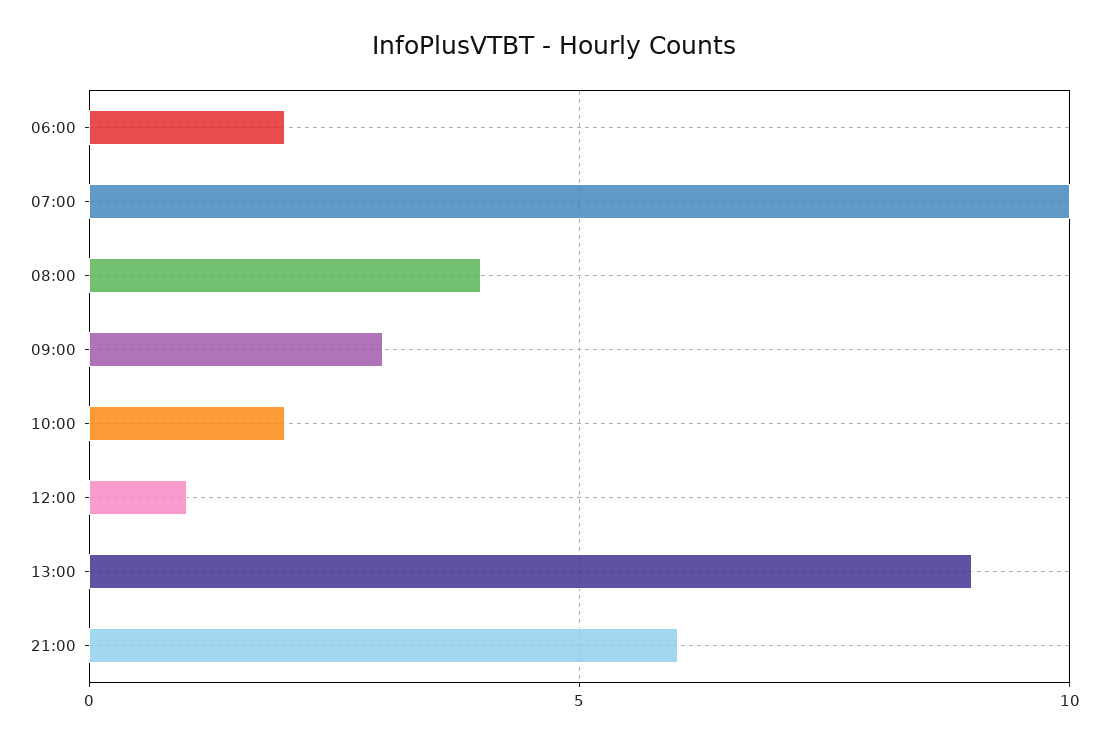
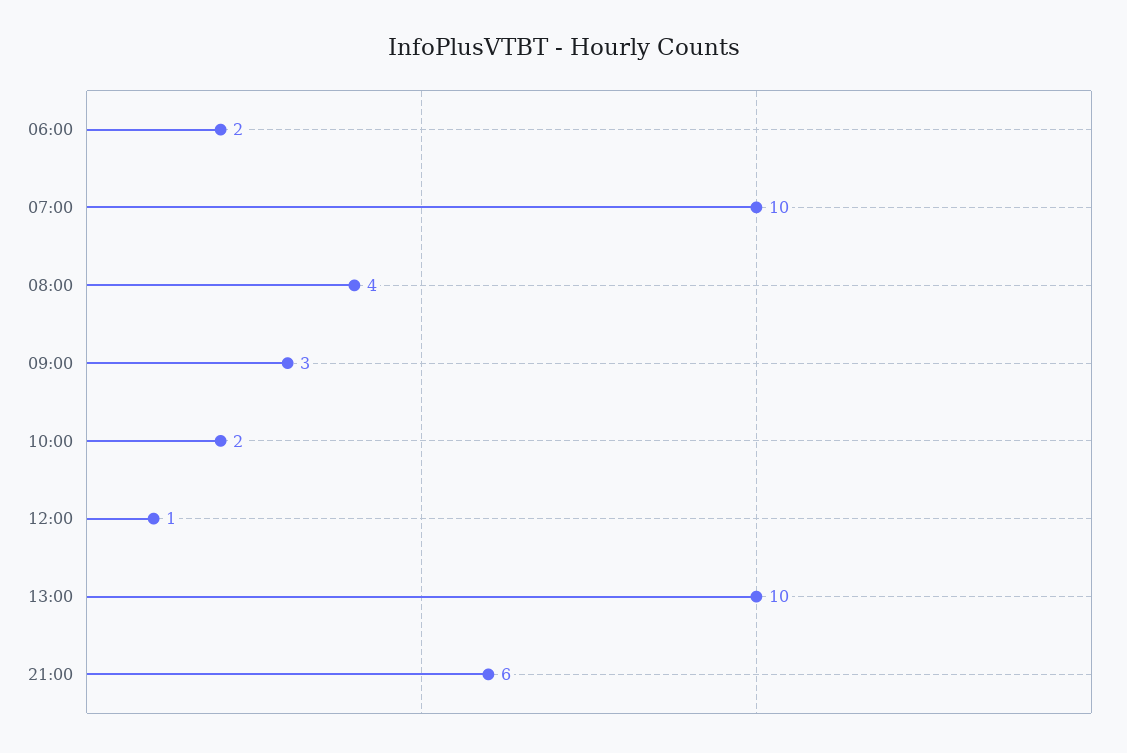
13:00: 9 -> 10

